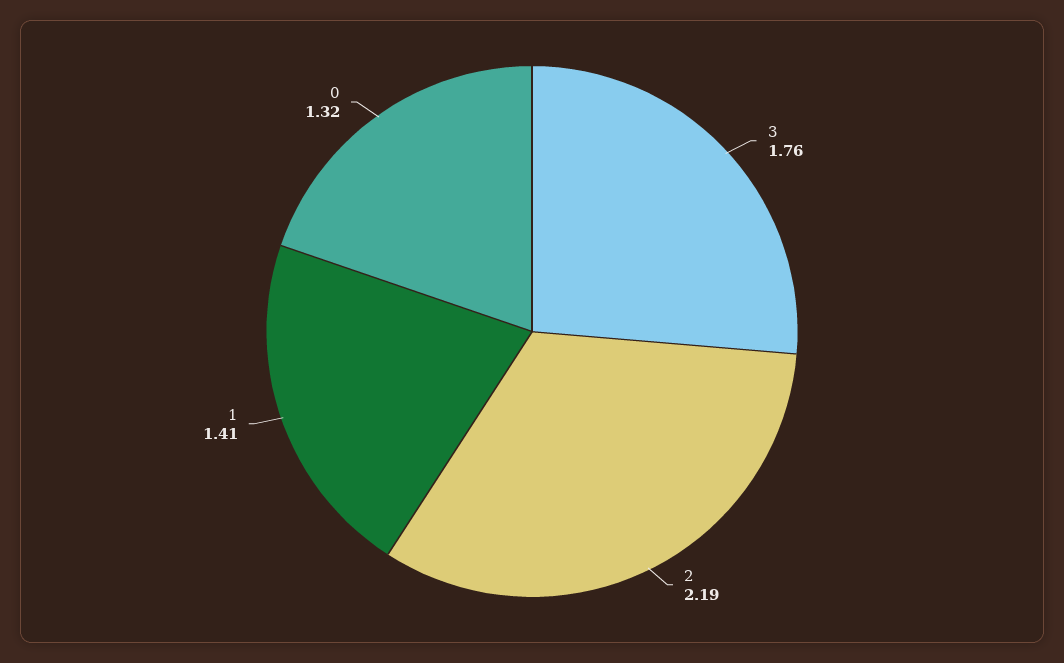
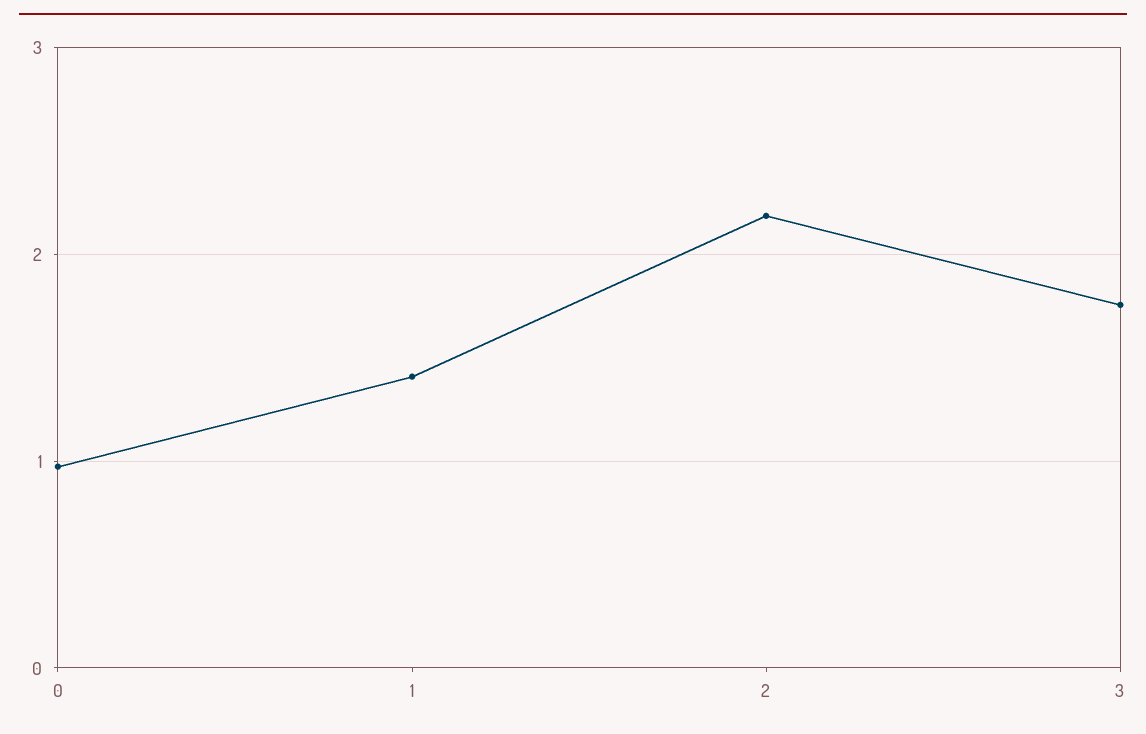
0: 1.32 -> 1

